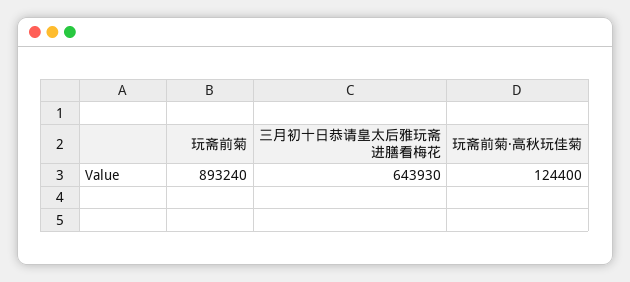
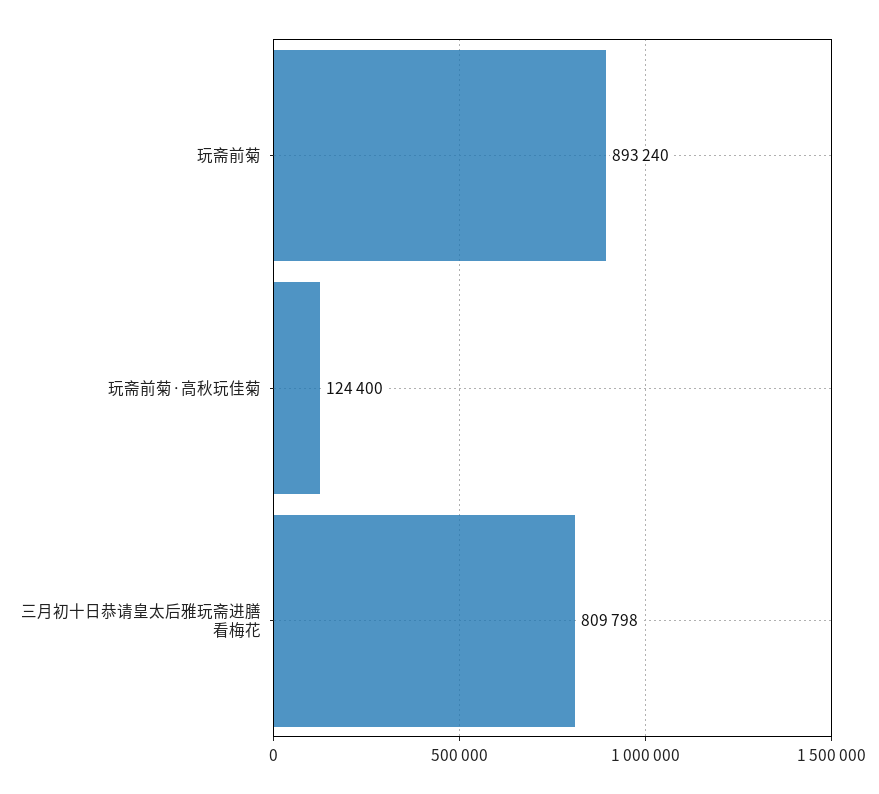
三月初十日恭请皇太后雅玩斋进膳看梅花: 643930 -> 809798

